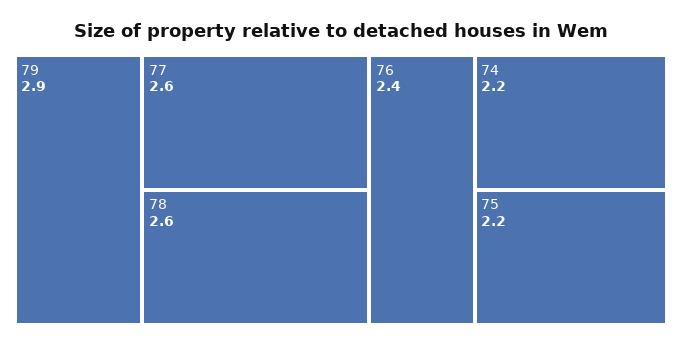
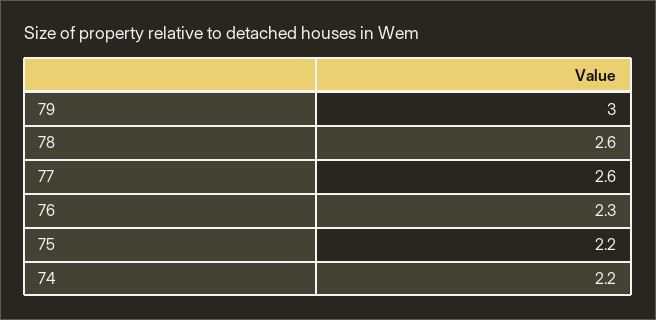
79: 2.9 -> 3
76: 2.4 -> 2.3

